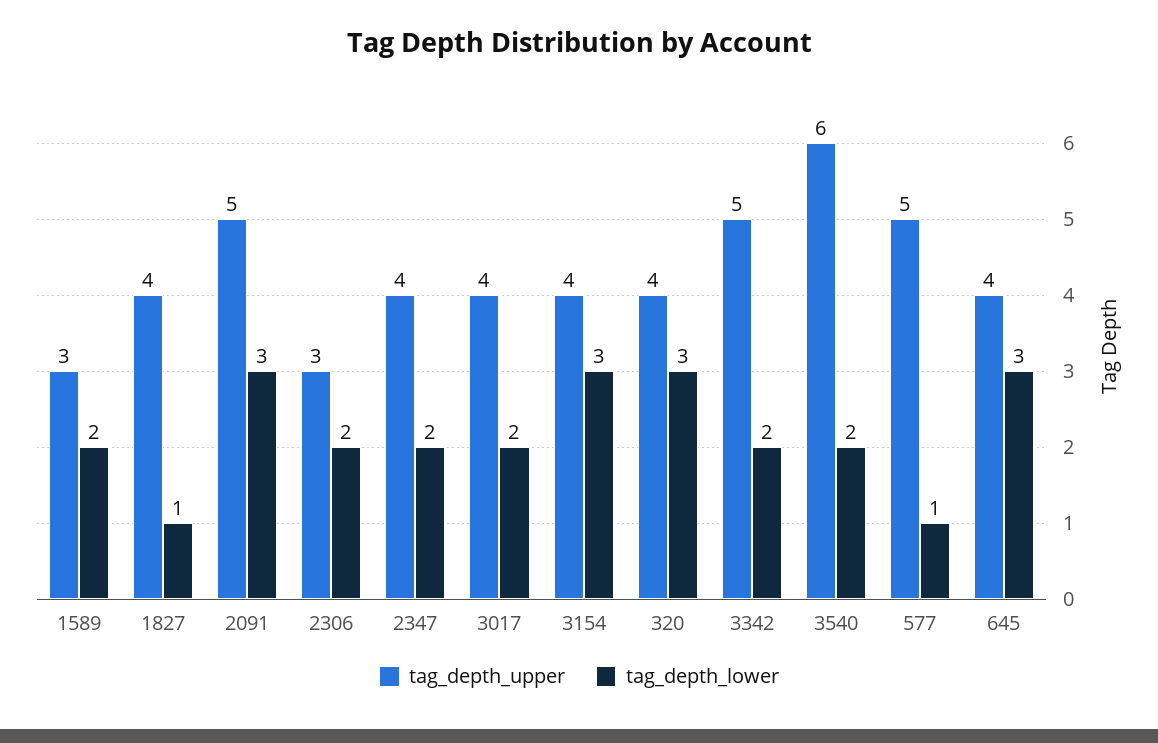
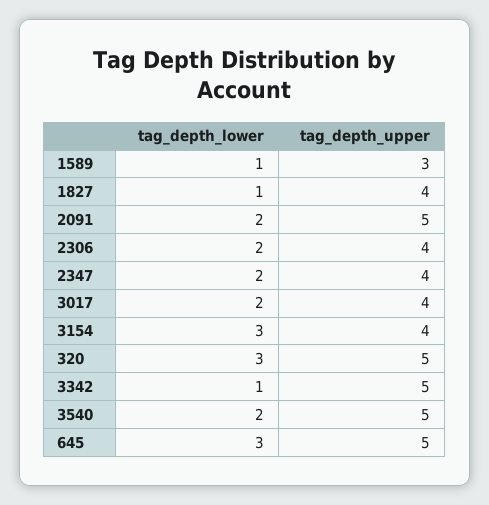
tag_depth_lower, 1589: 2 -> 1
tag_depth_lower, 2091: 3 -> 2
tag_depth_upper, 2306: 3 -> 4
tag_depth_upper, 320: 4 -> 5
tag_depth_lower, 3342: 2 -> 1
tag_depth_upper, 3540: 6 -> 5
tag_depth_upper, 577: 5 -> none
tag_depth_lower, 577: 1 -> none
tag_depth_upper, 645: 4 -> 5

